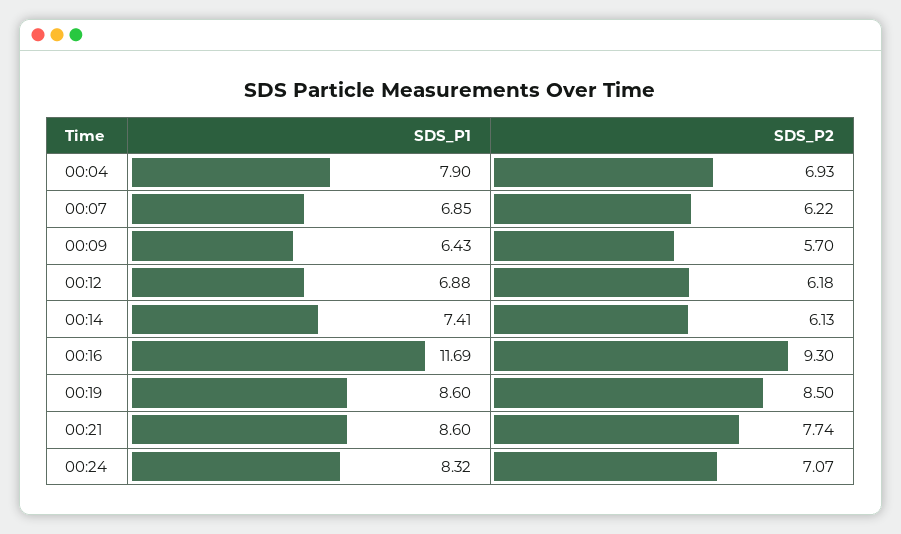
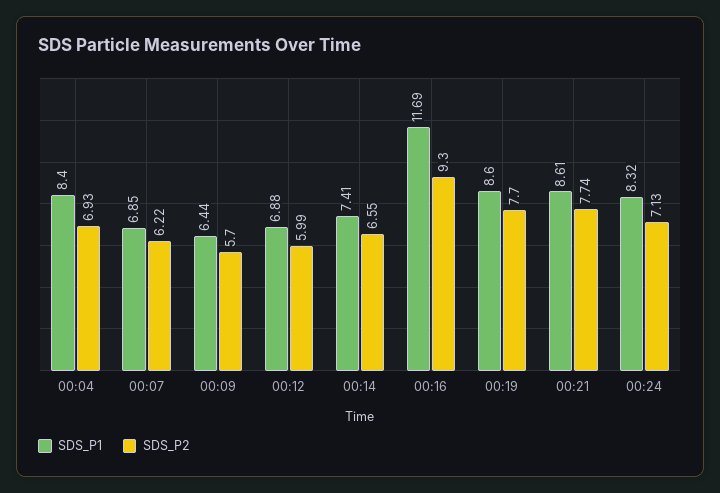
SDS_P1, 00:04: 7.9 -> 8.4
SDS_P1, 00:09: 6.43 -> 6.44
SDS_P2, 00:12: 6.18 -> 5.99
SDS_P2, 00:14: 6.13 -> 6.55
SDS_P2, 00:19: 8.5 -> 7.7
SDS_P1, 00:21: 8.6 -> 8.61
SDS_P2, 00:24: 7.07 -> 7.13

